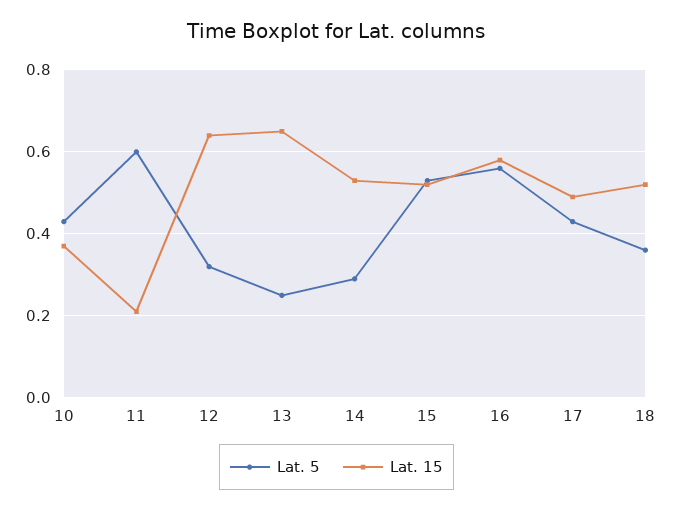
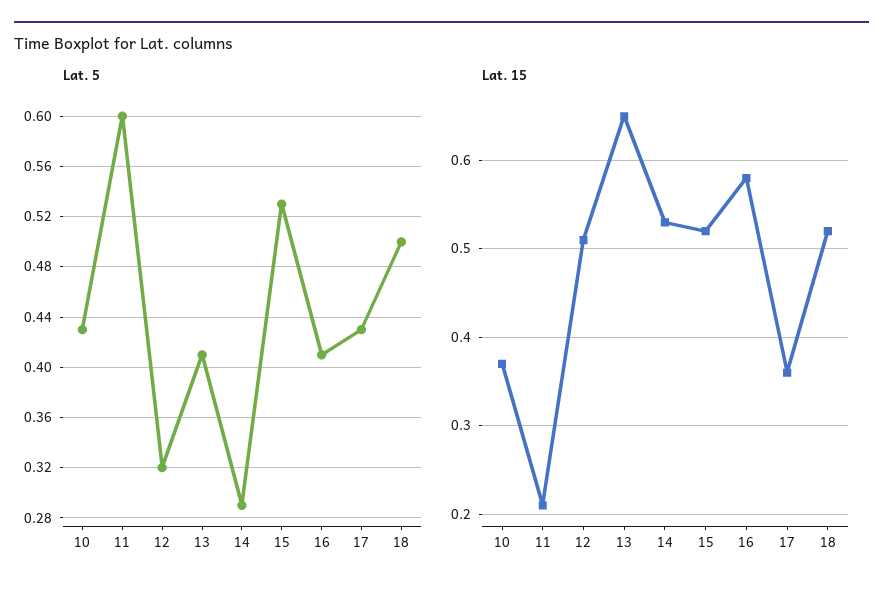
Lat. 15, 12: 0.65 -> 0.51
Lat. 5, 13: 0.25 -> 0.41
Lat. 5, 16: 0.55 -> 0.41
Lat. 15, 17: 0.5 -> 0.36
Lat. 5, 18: 0.35 -> 0.5

